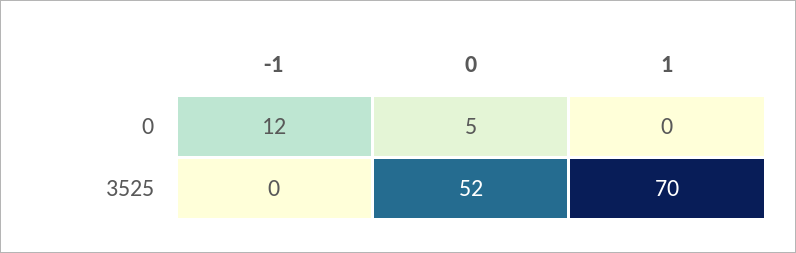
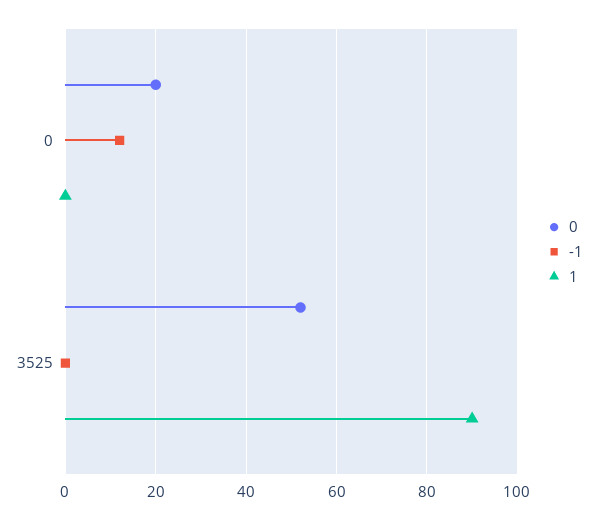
0, 0: 5 -> 20
1, 3525: 70 -> 90

